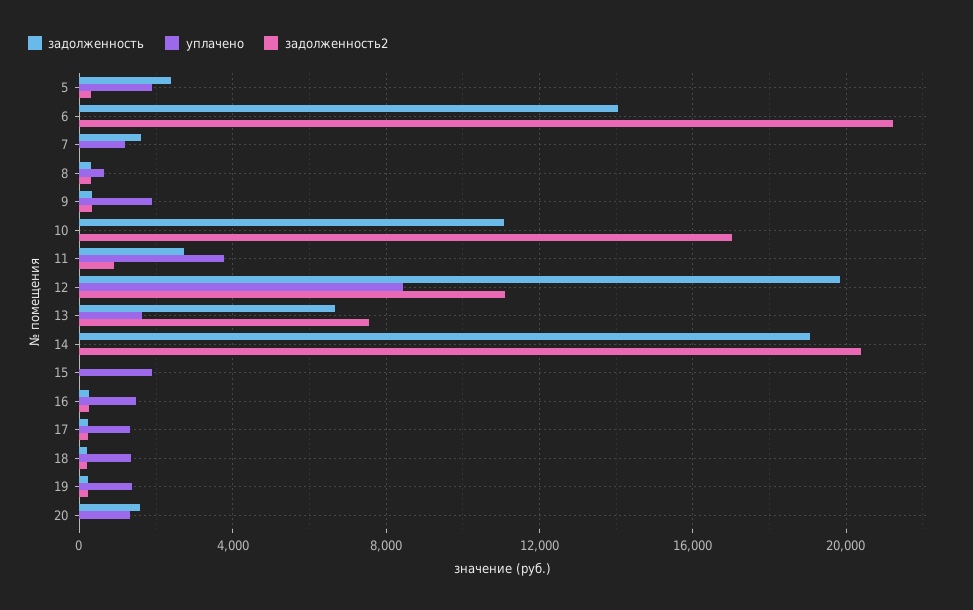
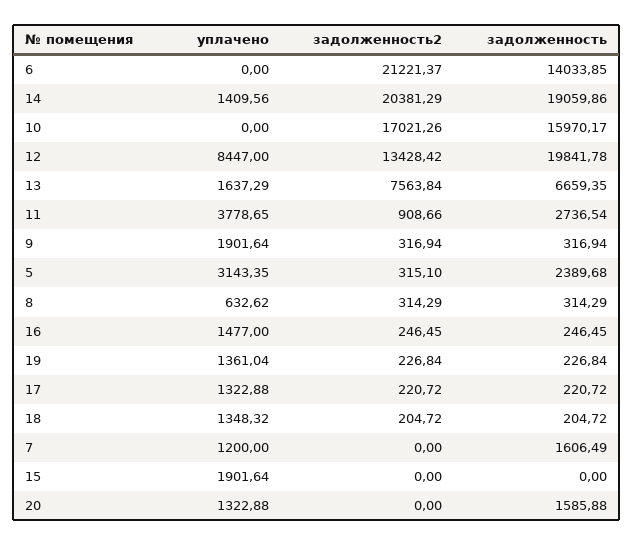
уплачено, 5: 2000 -> 3143.35
задолженность, 10: 11000 -> 15970.17
задолженность2, 12: 11000 -> 13428.42
уплачено, 14: 0 -> 1409.56

